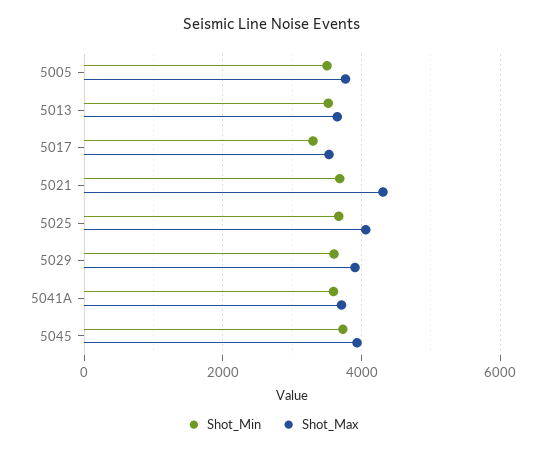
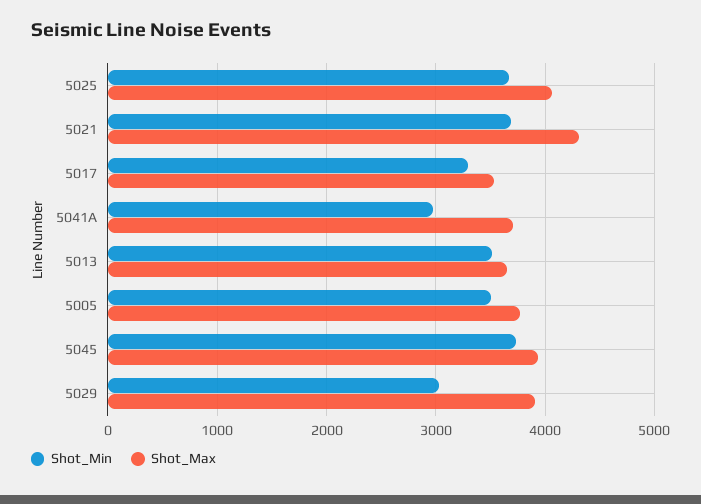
Shot_Min, 5029: 3600 -> 3000
Shot_Min, 5041A: 3600 -> 3000

